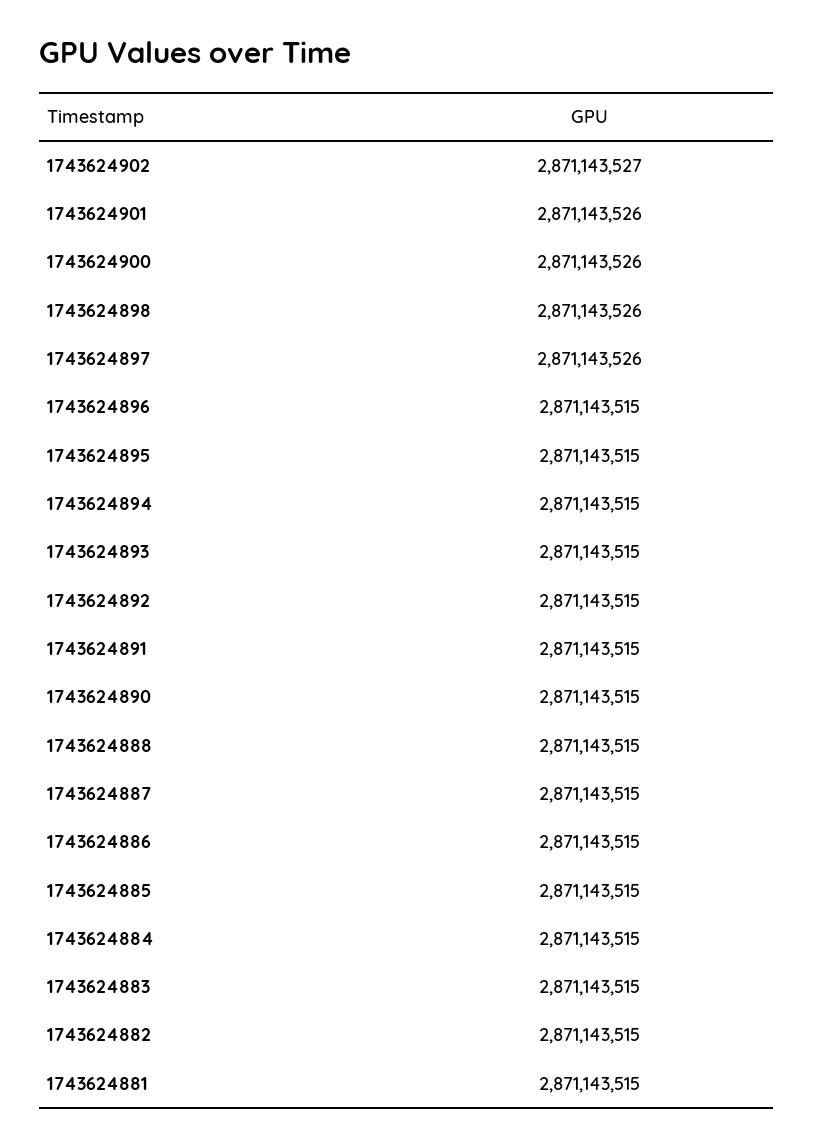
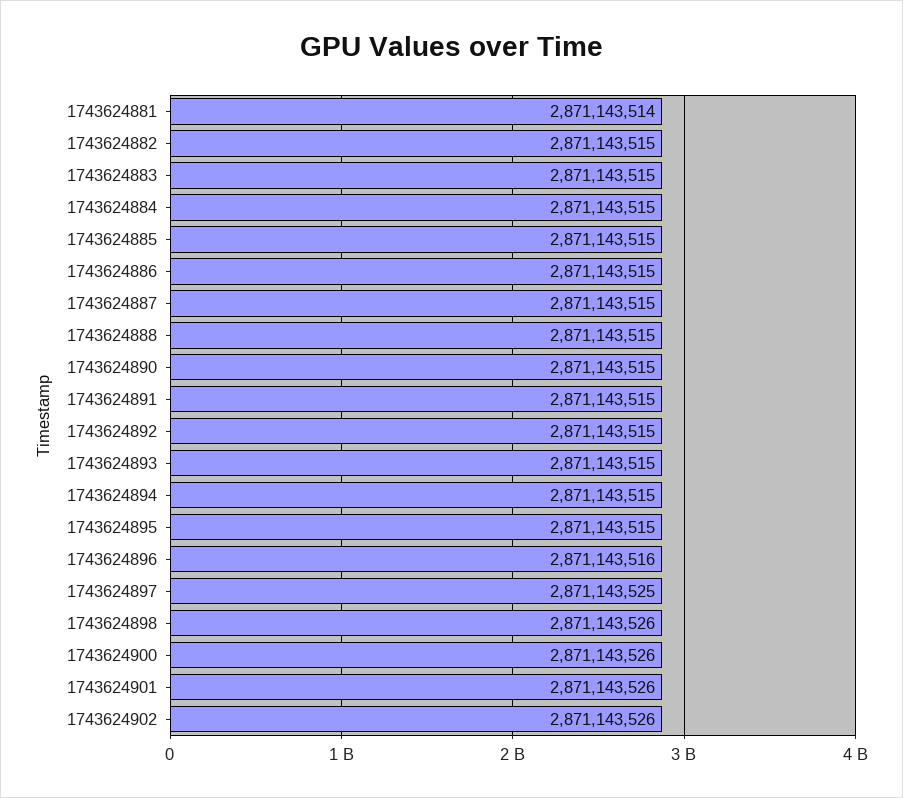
1743624902: 2871143527 -> 2871143526
1743624897: 2871143526 -> 2871143525
1743624896: 2871143515 -> 2871143516
1743624881: 2871143515 -> 2871143514

